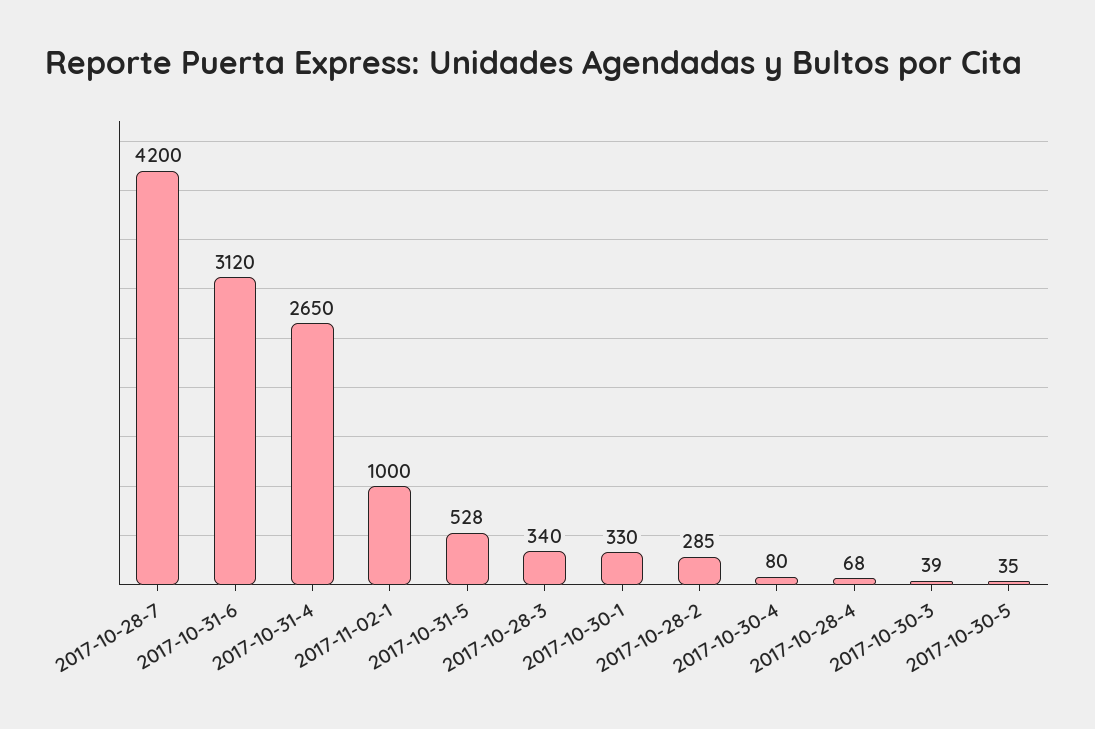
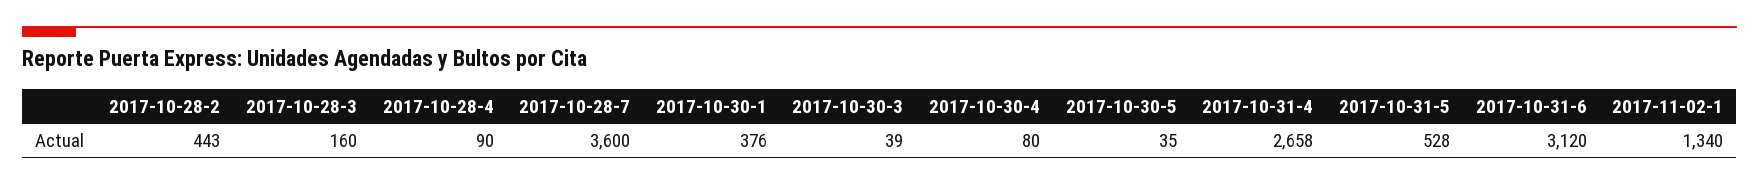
2017-10-28-7: 4200 -> 3600
2017-10-31-4: 2650 -> 2658
2017-11-02-1: 1000 -> 1340
2017-10-28-3: 340 -> 160
2017-10-30-1: 330 -> 376
2017-10-28-2: 285 -> 443
2017-10-28-4: 68 -> 90

